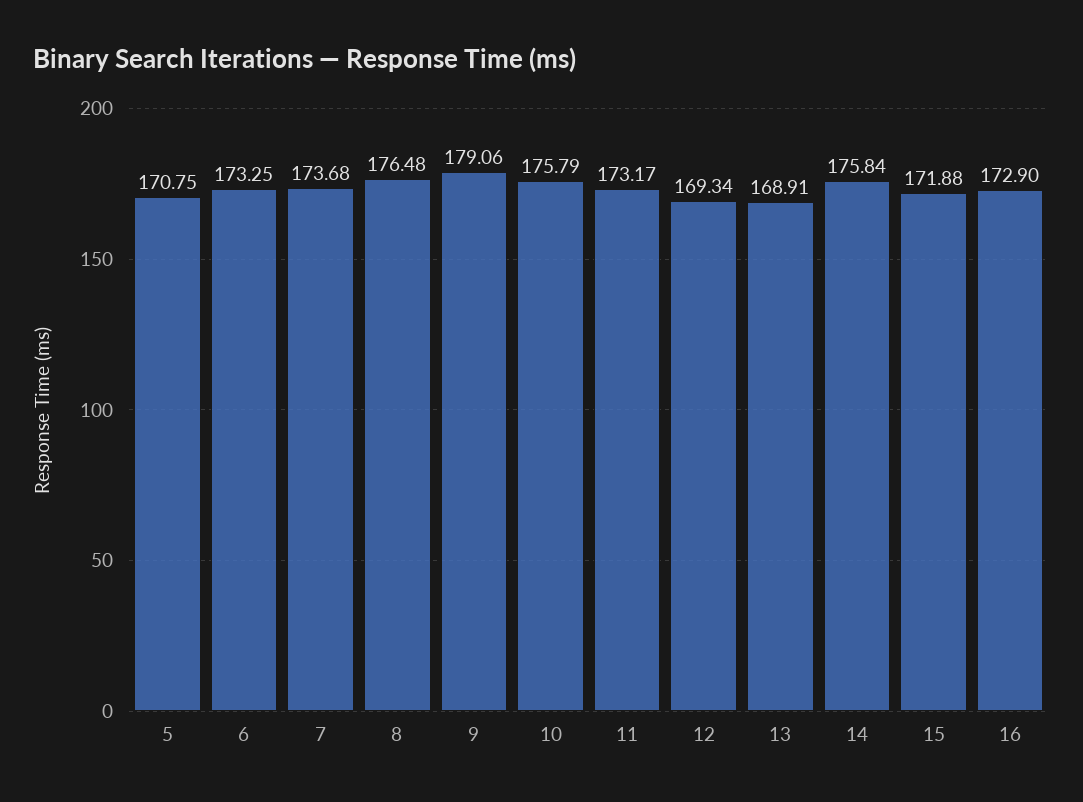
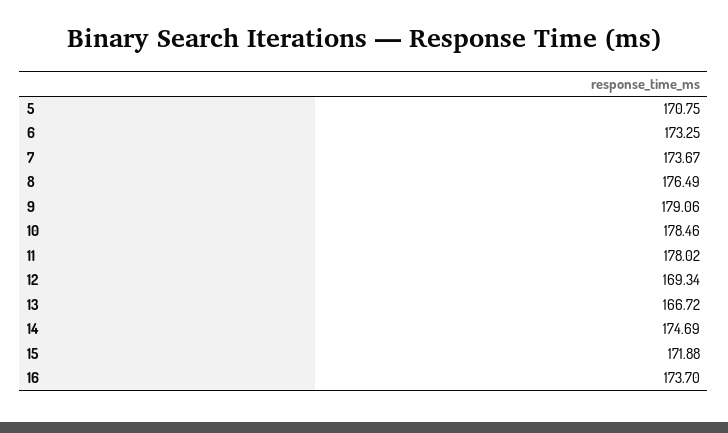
7: 173.68 -> 173.67
8: 176.48 -> 176.49
10: 175.79 -> 178.46
11: 173.17 -> 178.02
13: 168.91 -> 166.72
14: 175.84 -> 174.69
16: 172.9 -> 173.7

